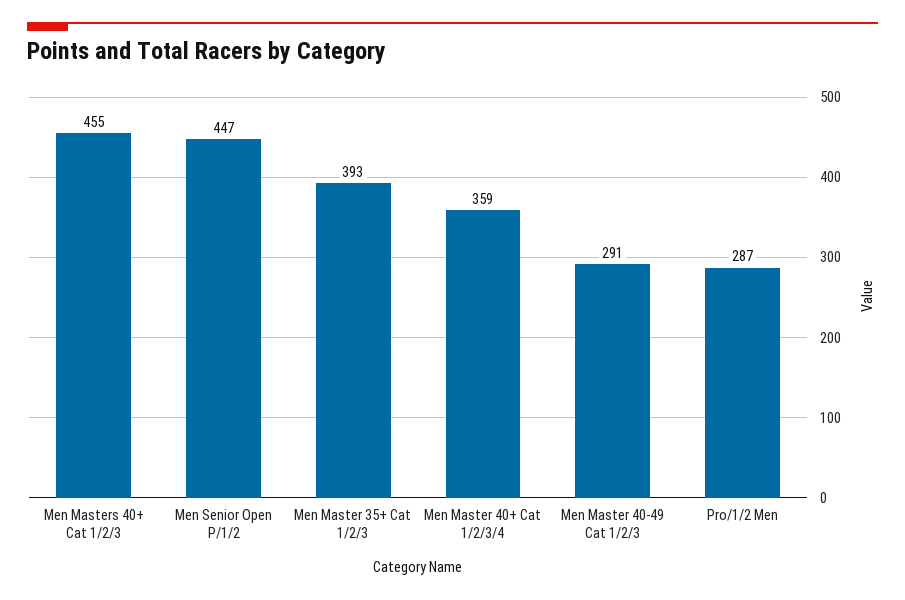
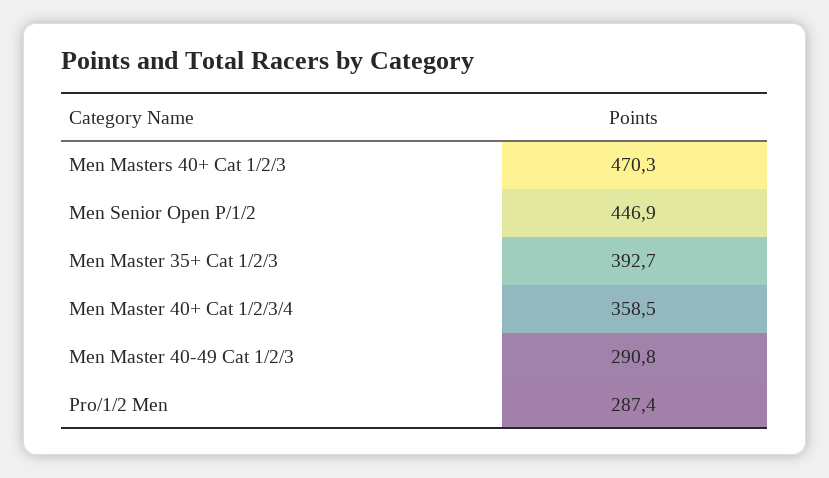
Men Masters 40+ Cat 1/2/3: 455 -> 470.3

